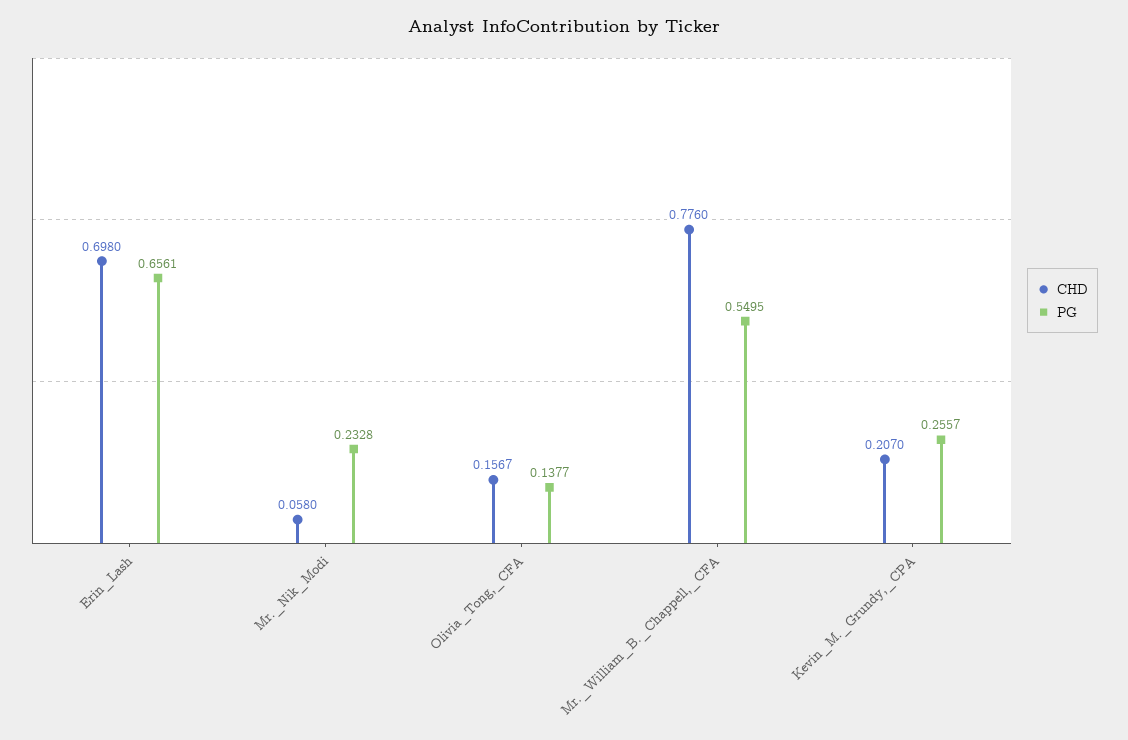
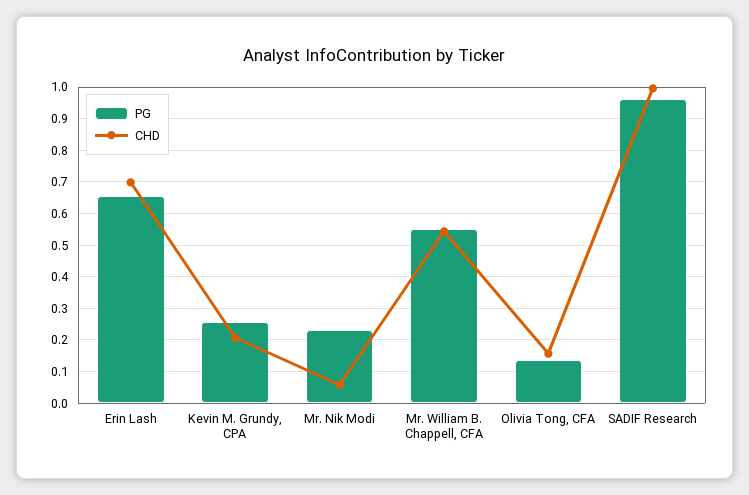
CHD, Mr._William_B._Chappell,_CFA: 0.776 -> 0.54
PG, SADIF Research: none -> 0.96
CHD, SADIF Research: none -> 1

